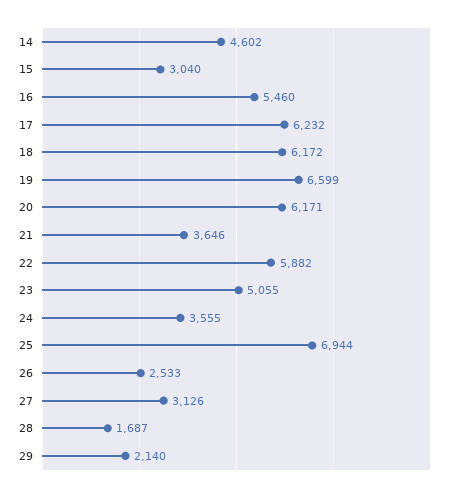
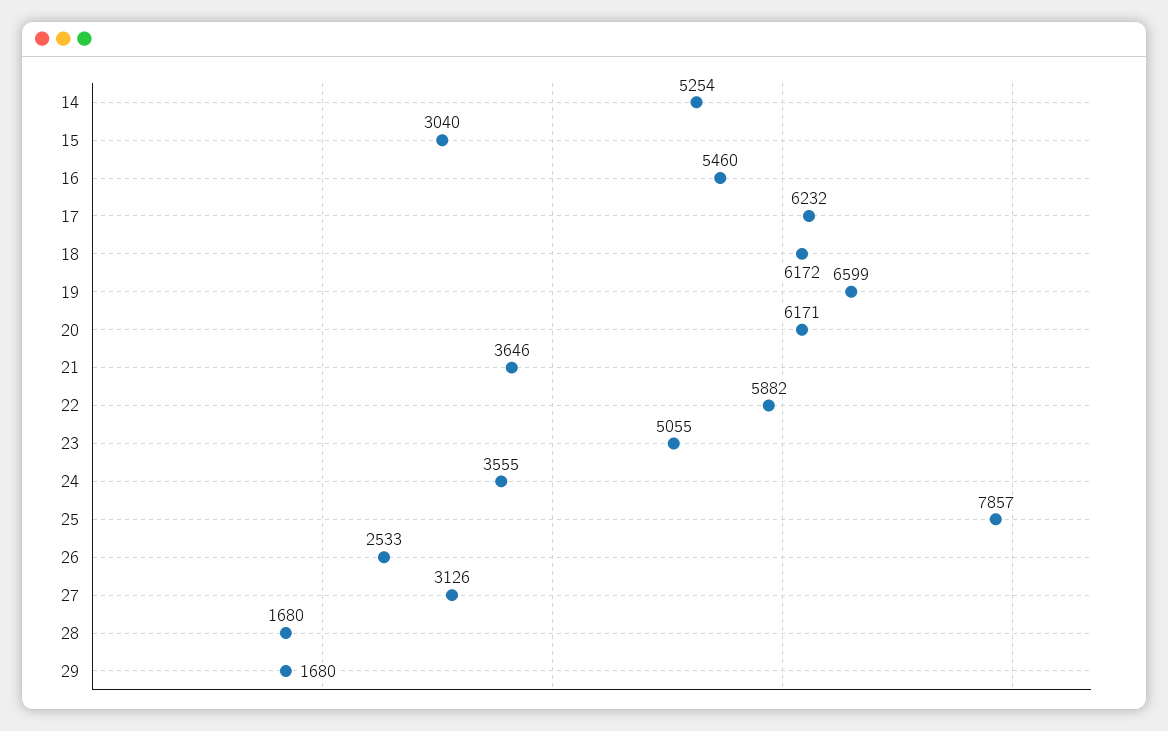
14: 4602 -> 5254
25: 6944 -> 7857
28: 1687 -> 1680
29: 2140 -> 1680

